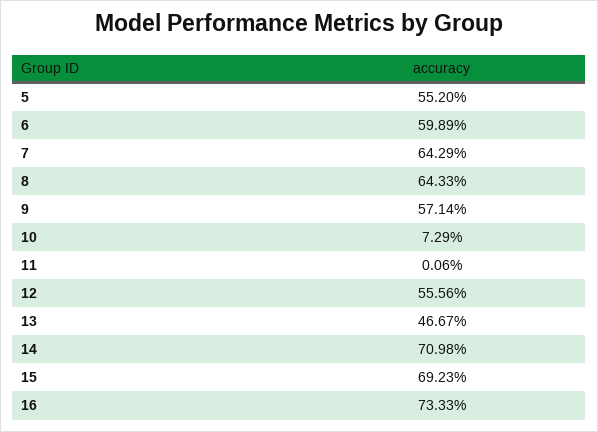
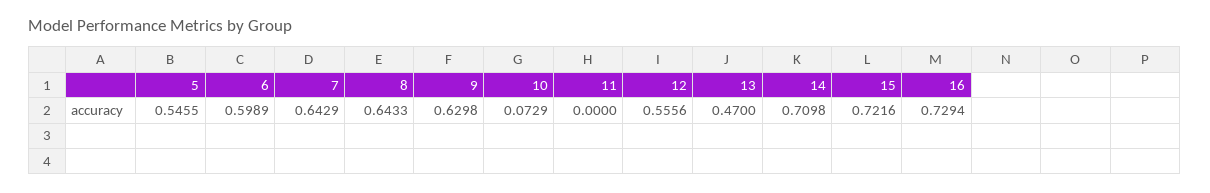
5: 0.552 -> 0.5455
9: 0.5714 -> 0.6298
11: 0.0006 -> 0
13: 0.4667 -> 0.47
15: 0.6923 -> 0.7216
16: 0.7333 -> 0.7294

